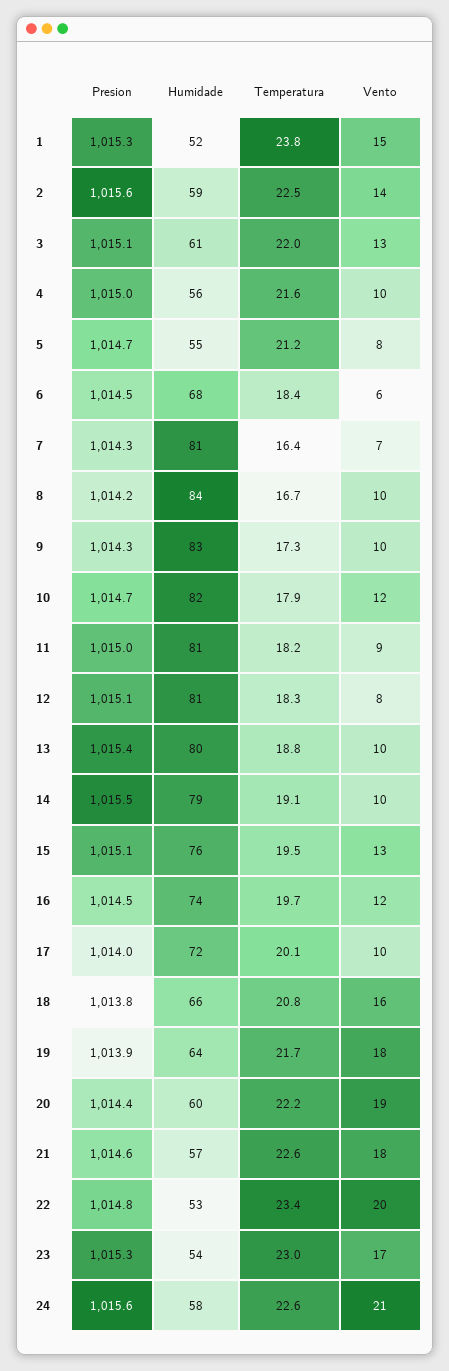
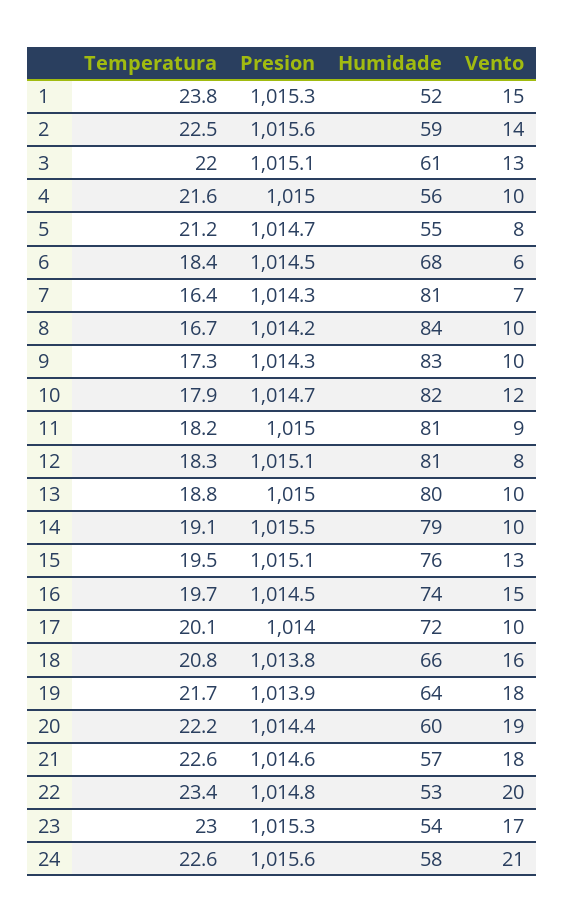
Presion, 13: 1015.4 -> 1015
Vento, 16: 12 -> 15

